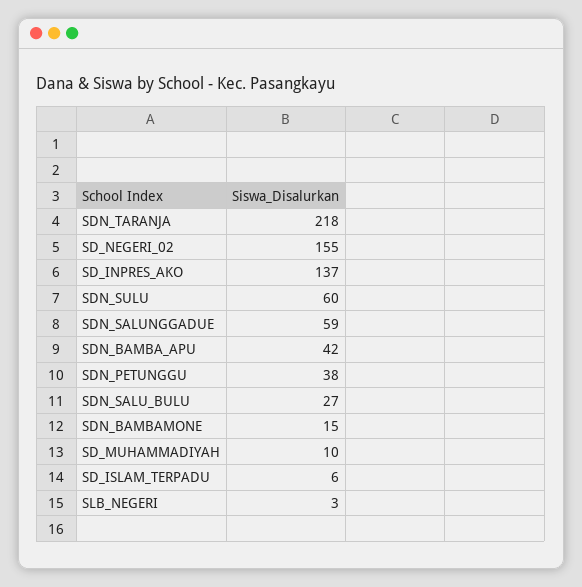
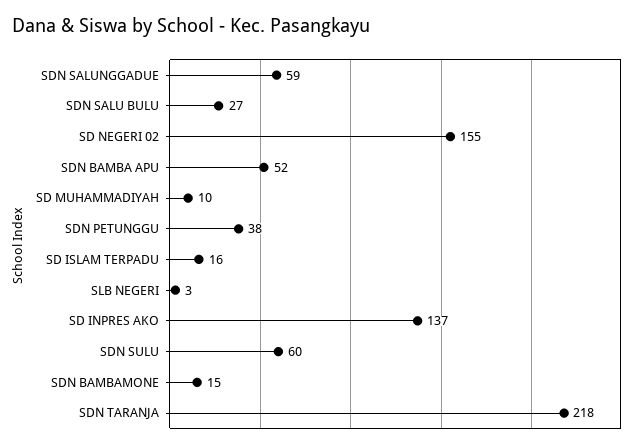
SDN_BAMBA_APU: 42 -> 52
SD_ISLAM_TERPADU: 6 -> 16

